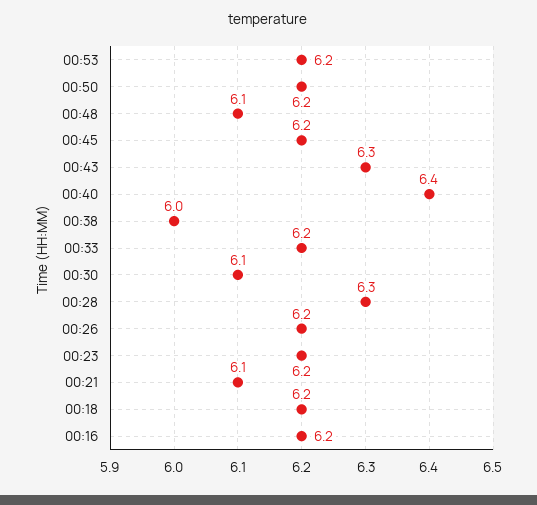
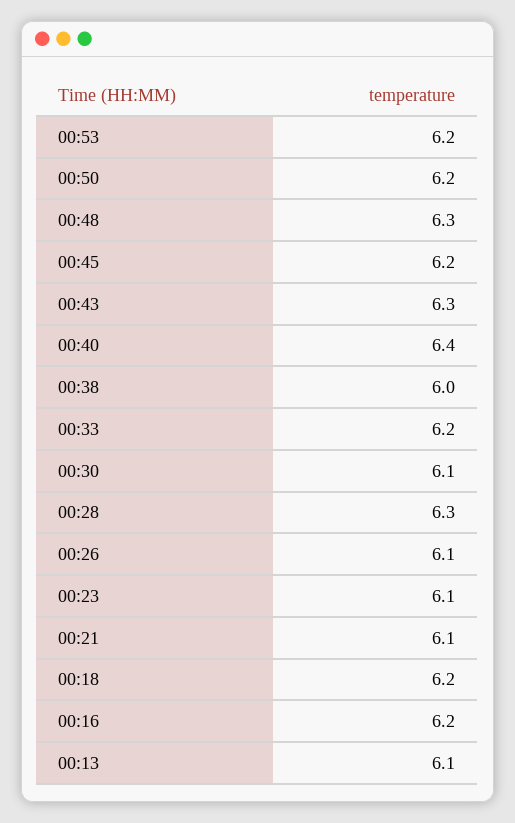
00:48: 6.1 -> 6.3
00:26: 6.2 -> 6.1
00:23: 6.2 -> 6.1
00:13: none -> 6.1

